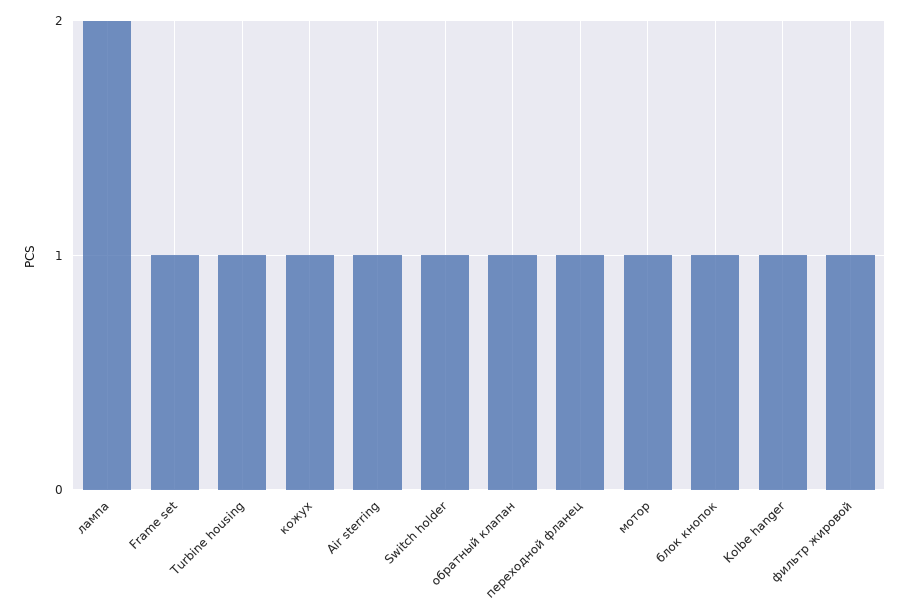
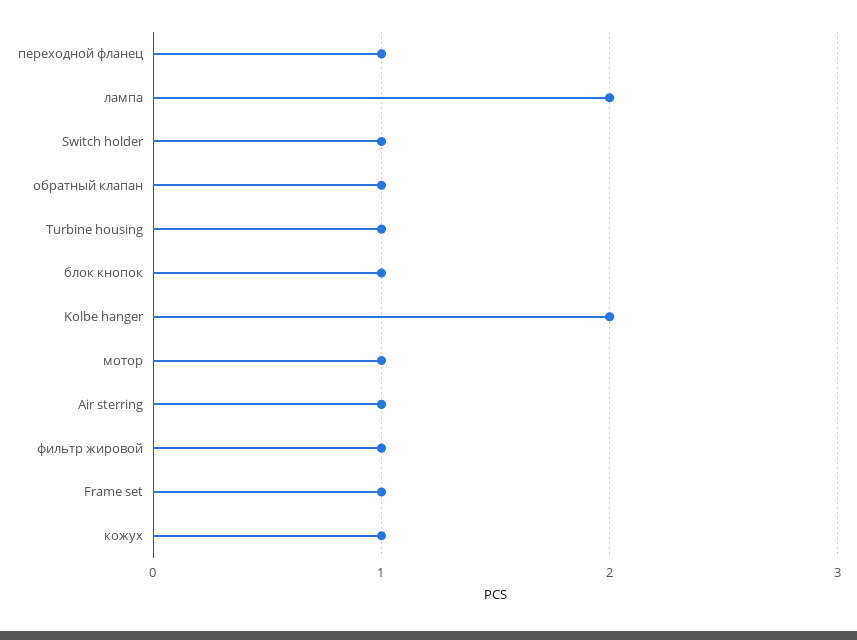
Kolbe hanger: 1 -> 2

